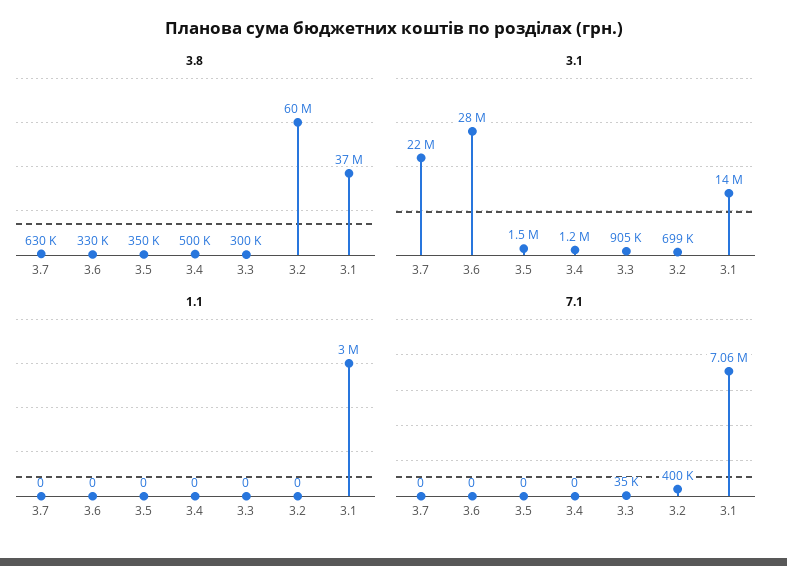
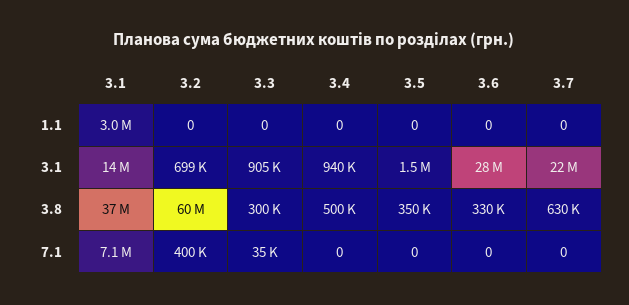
3.1, 3.4: 1200000 -> 940000

